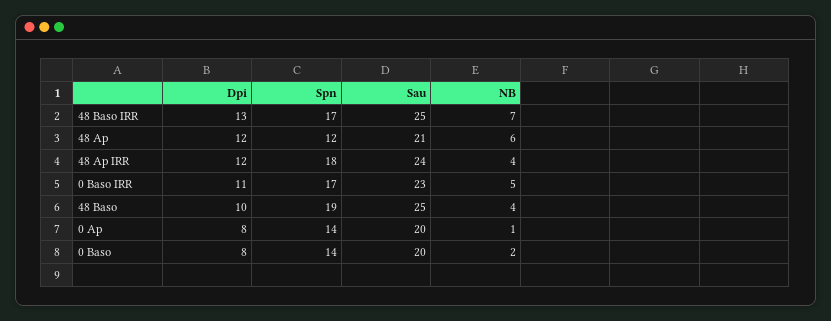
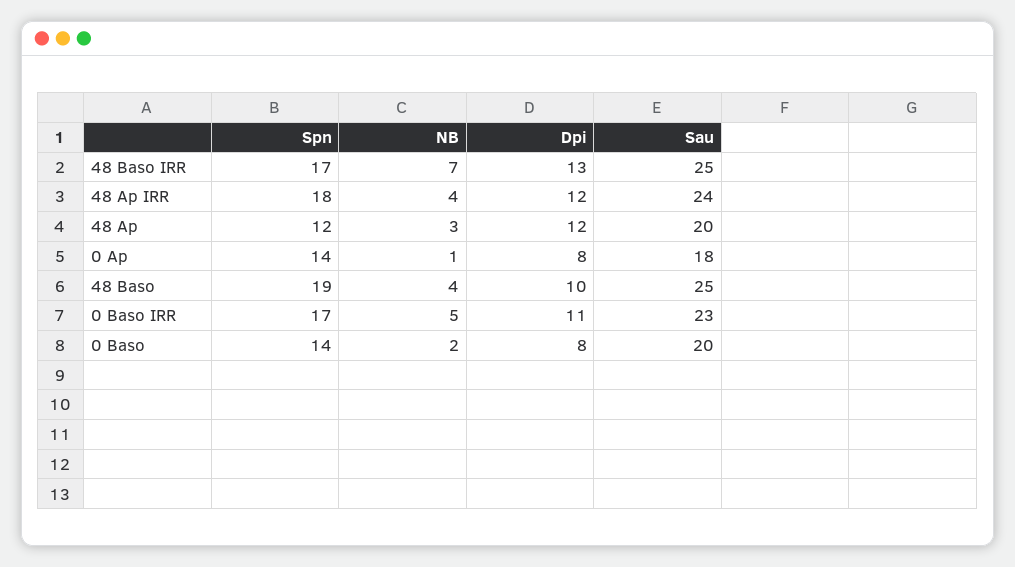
Sau, 48 Ap: 21 -> 20
NB, 48 Ap: 6 -> 3
Sau, 0 Ap: 20 -> 18

